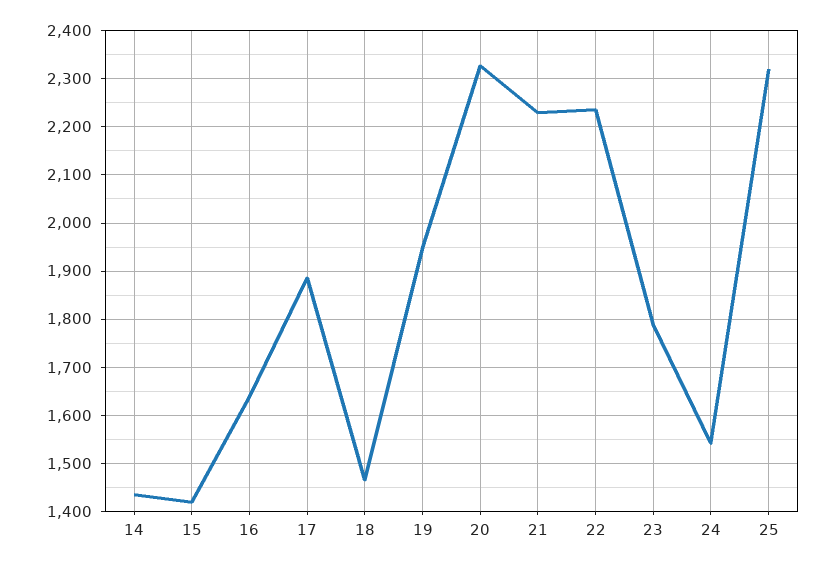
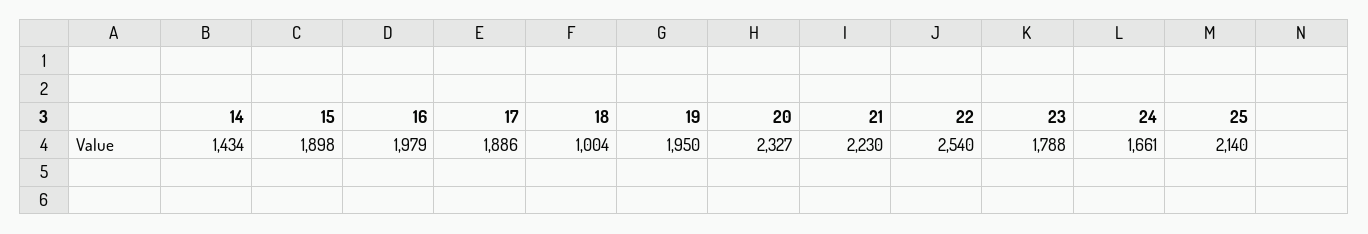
15: 1420 -> 1898
16: 1640 -> 1979
18: 1460 -> 1004
22: 2240 -> 2540
24: 1540 -> 1661
25: 2320 -> 2140

